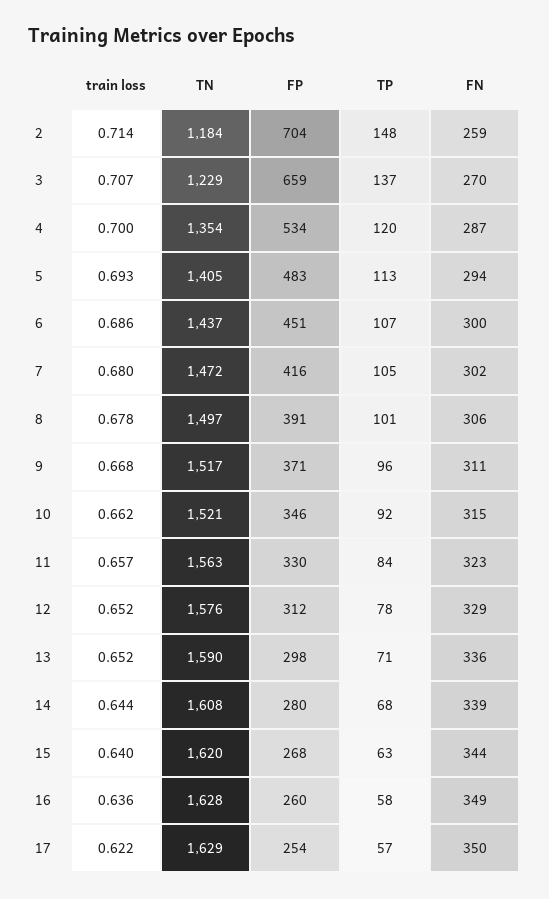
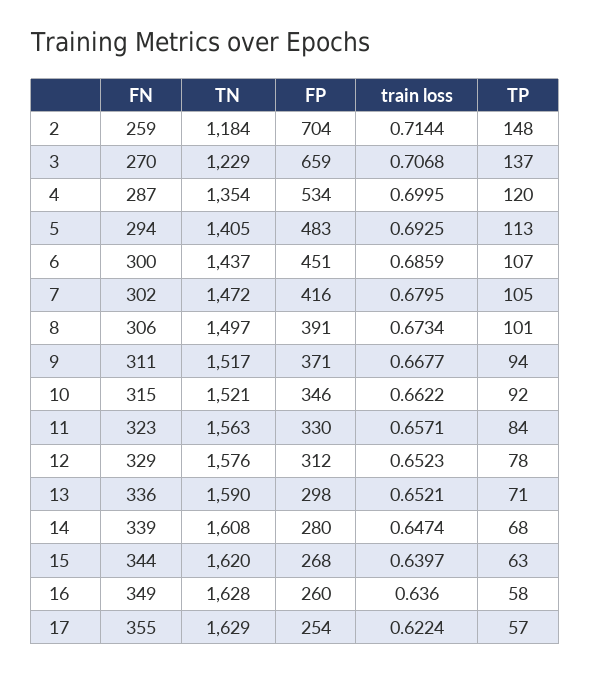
train loss, 8: 0.678 -> 0.6734
TP, 9: 96 -> 94
train loss, 14: 0.644 -> 0.6474
FN, 17: 350 -> 355

